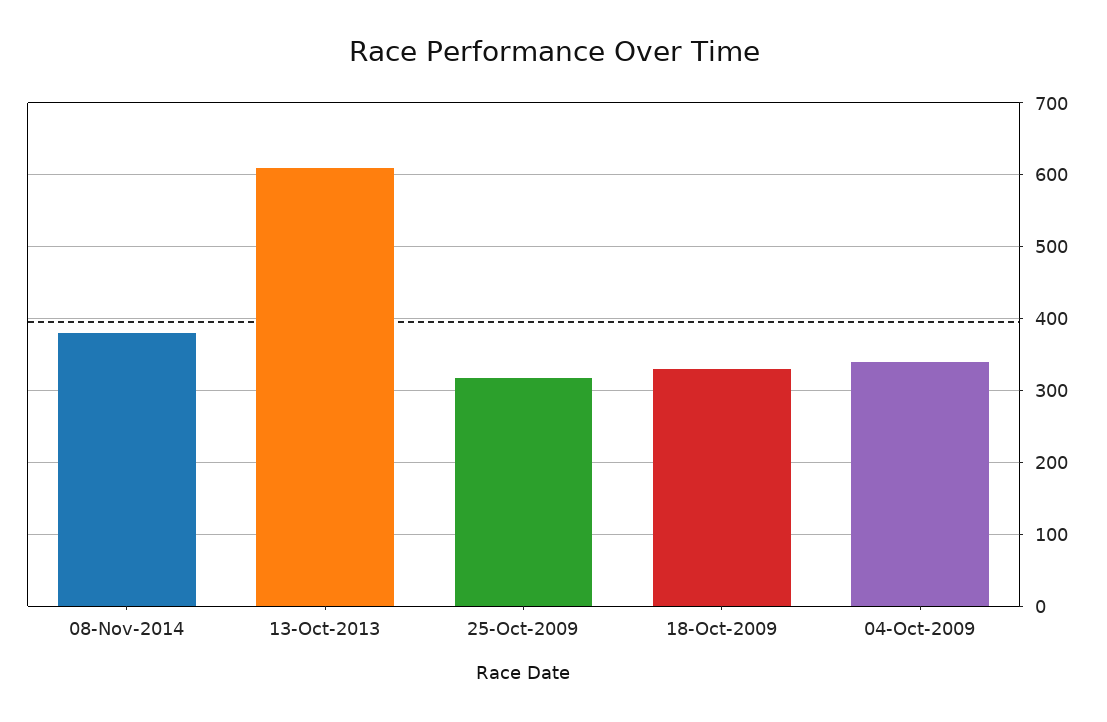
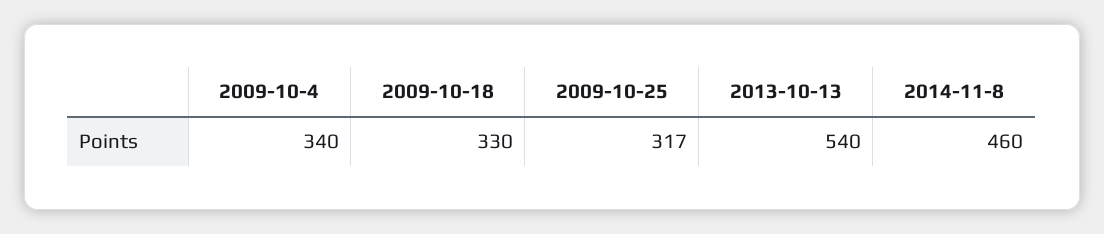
08-Nov-2014: 380 -> 460
13-Oct-2013: 610 -> 540

